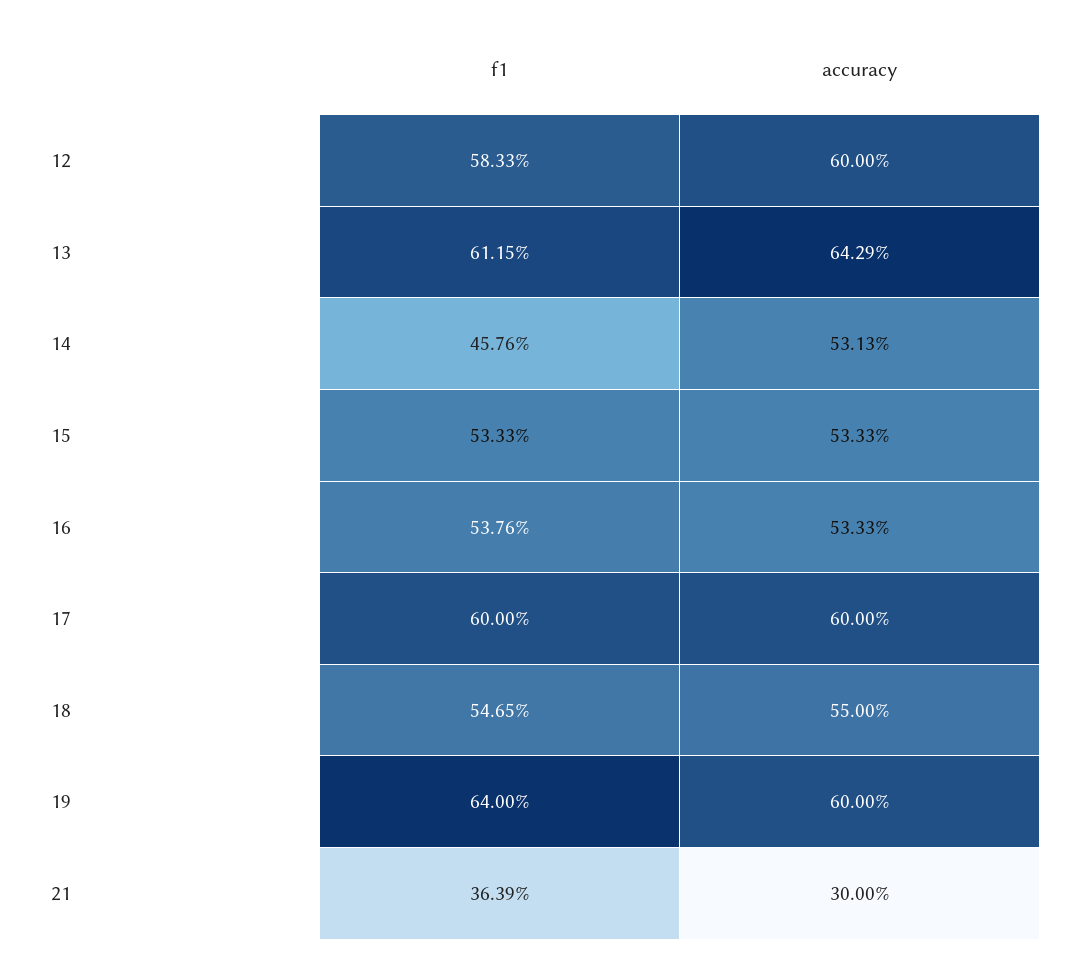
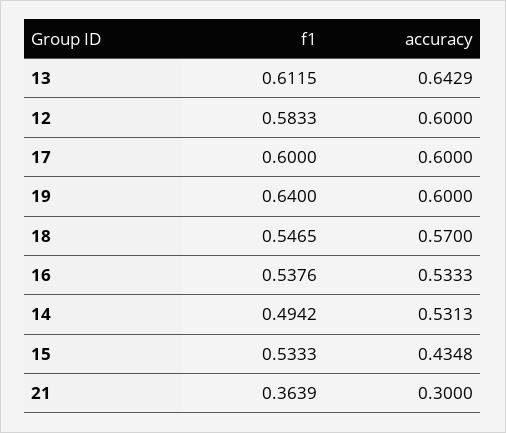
f1, 14: 0.4576 -> 0.4942
accuracy, 15: 0.5333 -> 0.4348
accuracy, 18: 0.55 -> 0.57

